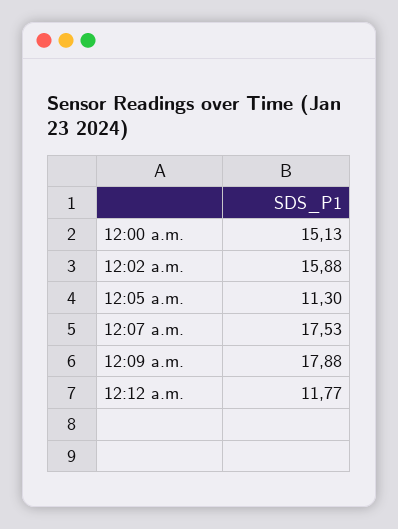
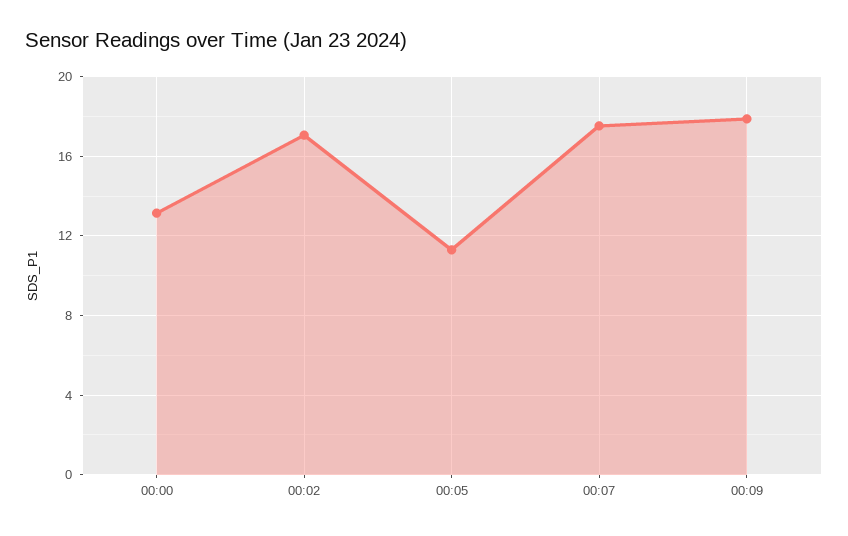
12:00 a.m.: 15.13 -> 13
12:02 a.m.: 15.88 -> 17
12:12 a.m.: 11.77 -> none

